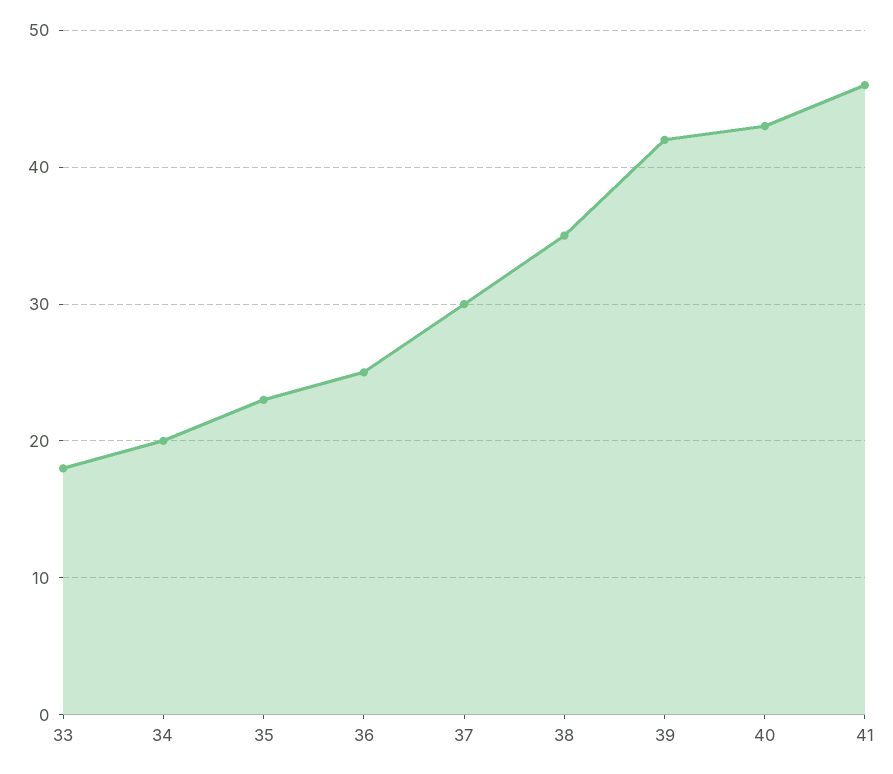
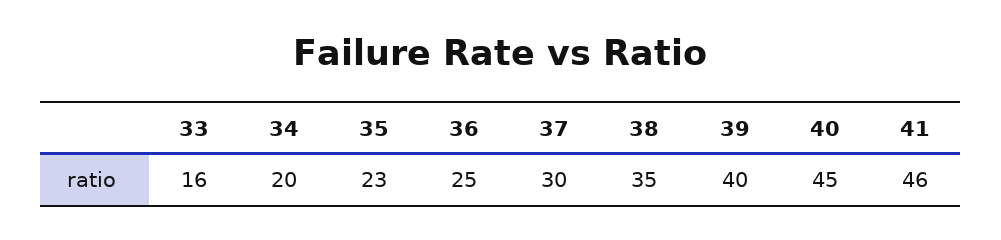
33: 18 -> 16
39: 42 -> 40
40: 43 -> 45

